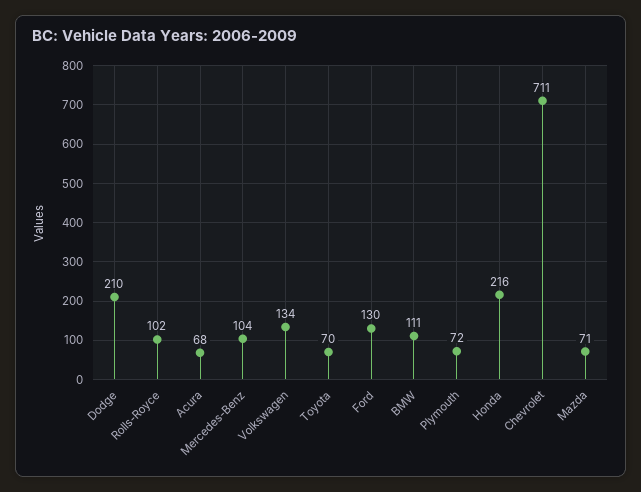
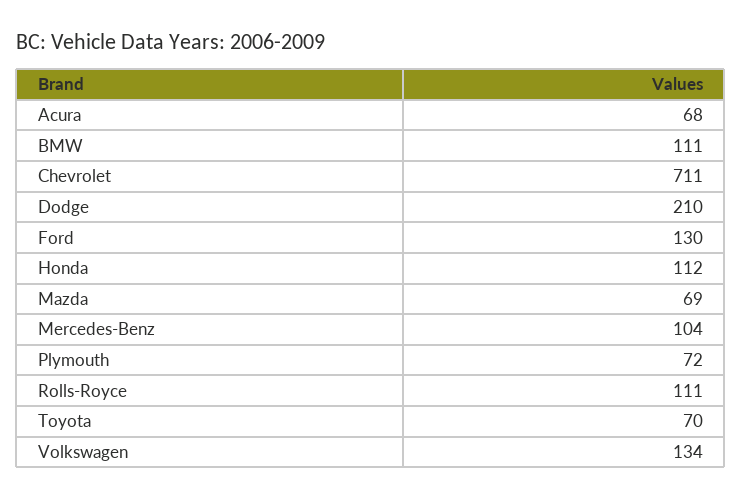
Rolls-Royce: 102 -> 111
Honda: 216 -> 112
Mazda: 71 -> 69

